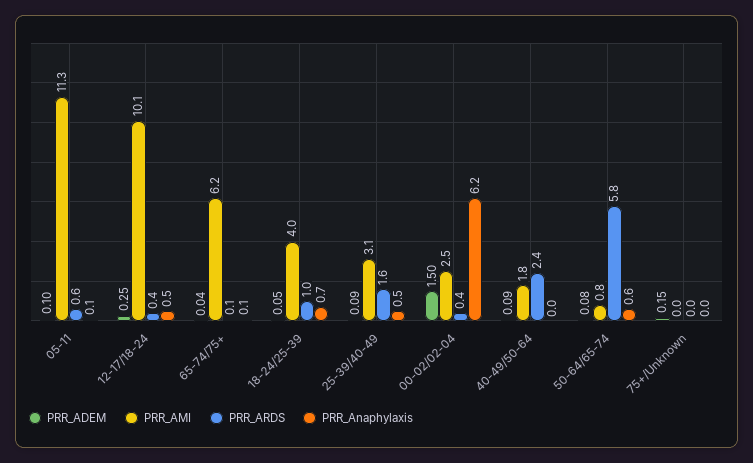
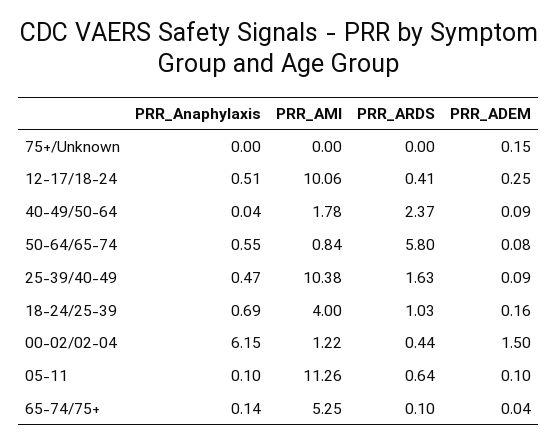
PRR_AMI, 65-74/75+: 6.2 -> 5.25
PRR_ADEM, 18-24/25-39: 0.05 -> 0.16
PRR_AMI, 25-39/40-49: 3.1 -> 10.38
PRR_AMI, 00-02/02-04: 2.5 -> 1.22

